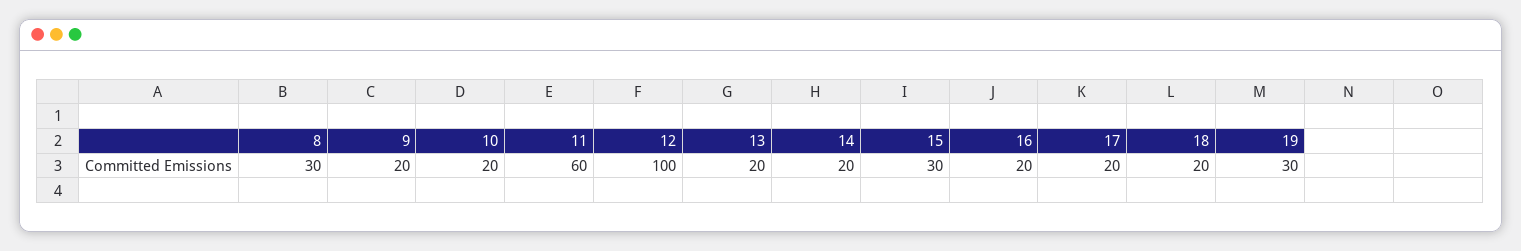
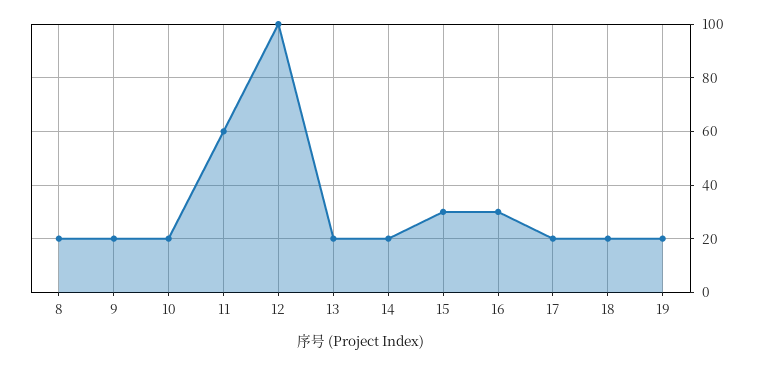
8: 30 -> 20
16: 20 -> 30
19: 30 -> 20

